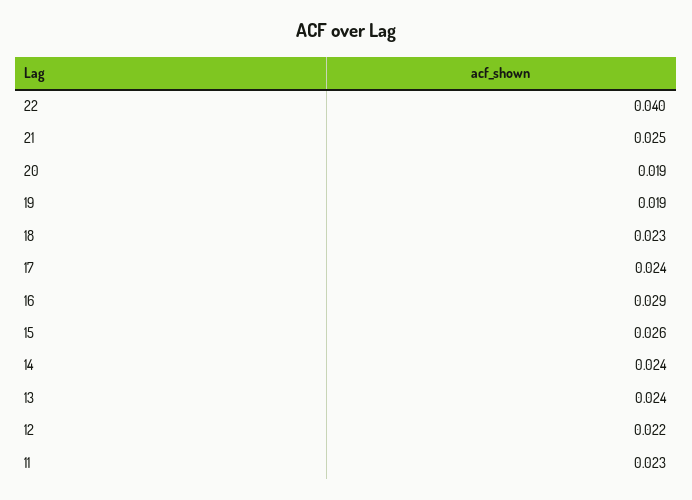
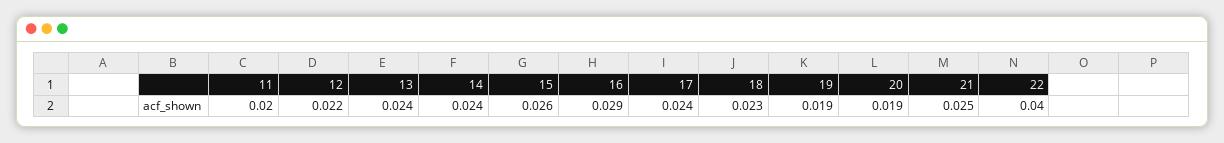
11: 0.023 -> 0.02

